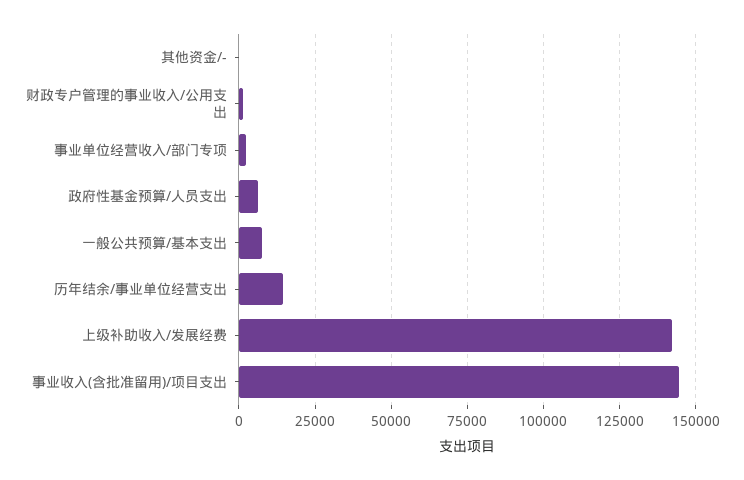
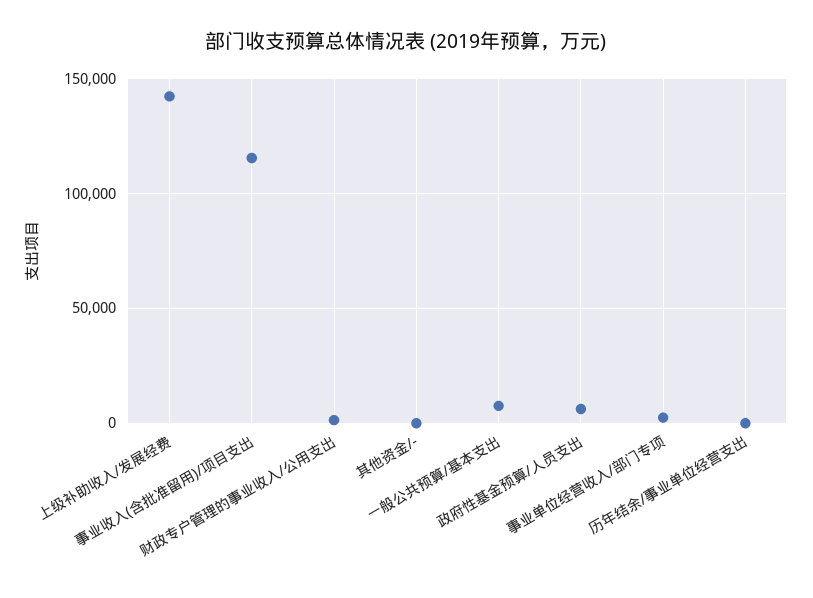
历年结余/事业单位经营支出: 15000 -> 0
事业收入(含批准留用)/项目支出: 145000 -> 115000

